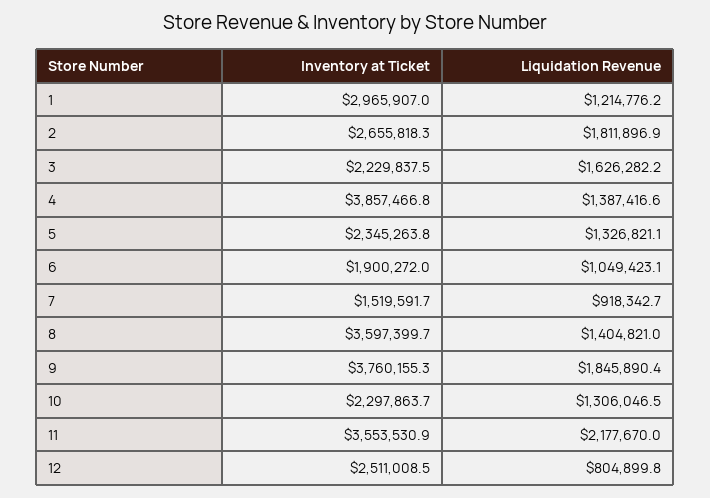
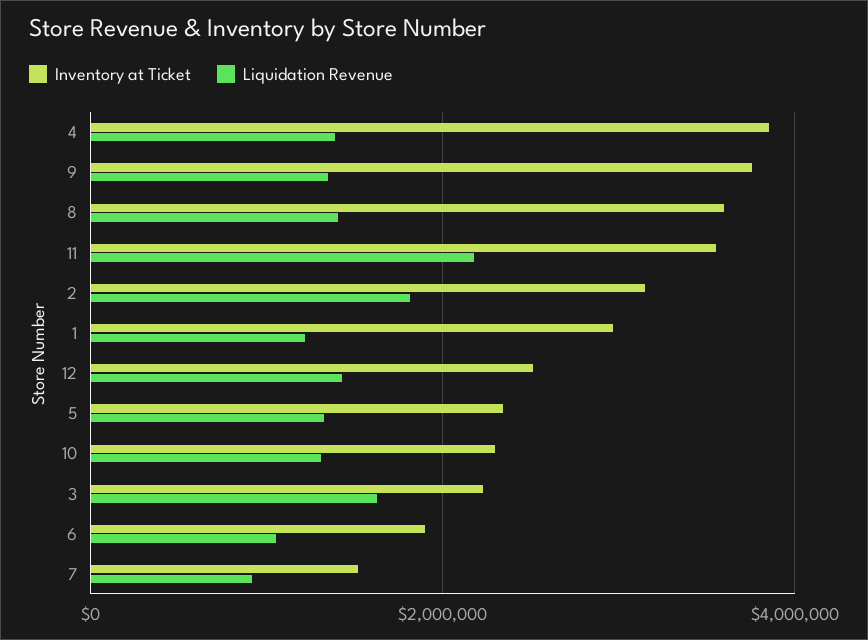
Inventory at Ticket, 2: 2655818.3 -> 3200000
Liquidation Revenue, 9: 1845890.4 -> 1400000
Liquidation Revenue, 12: 804899.8 -> 1400000

